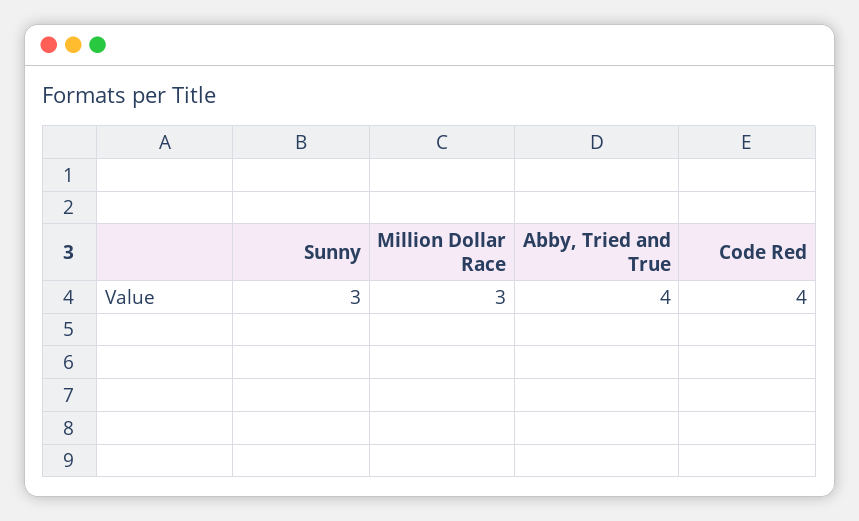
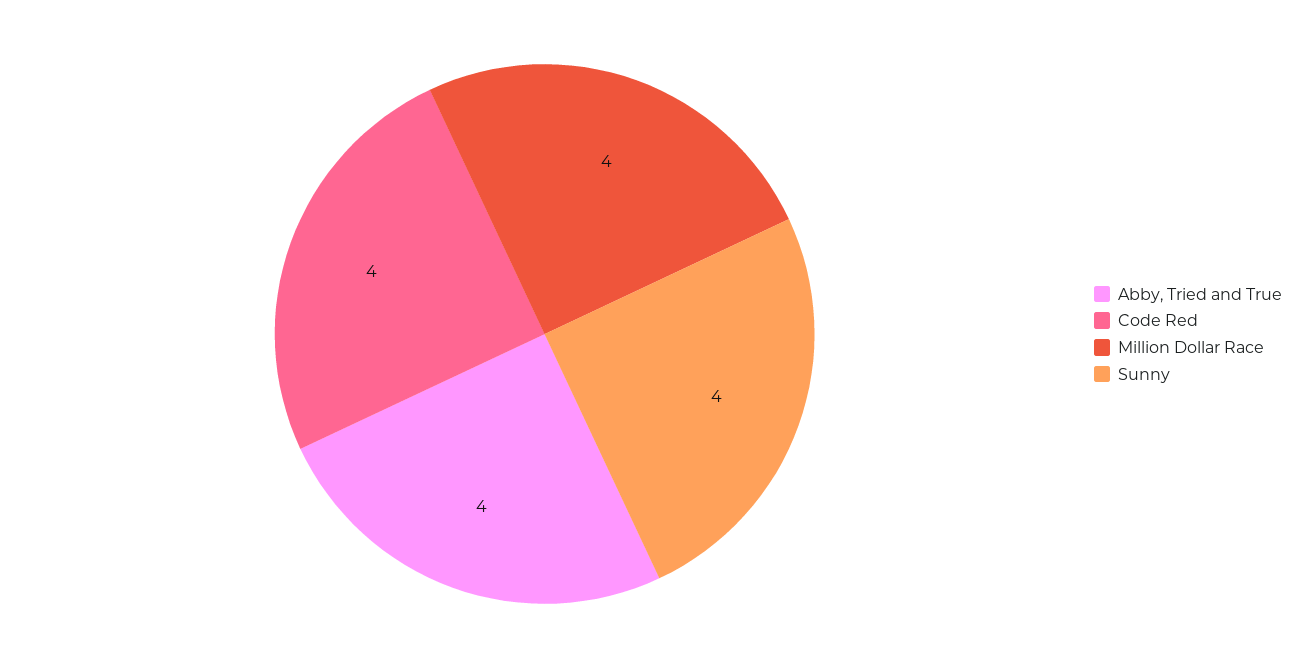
Sunny: 3 -> 4
Million Dollar Race: 3 -> 4

